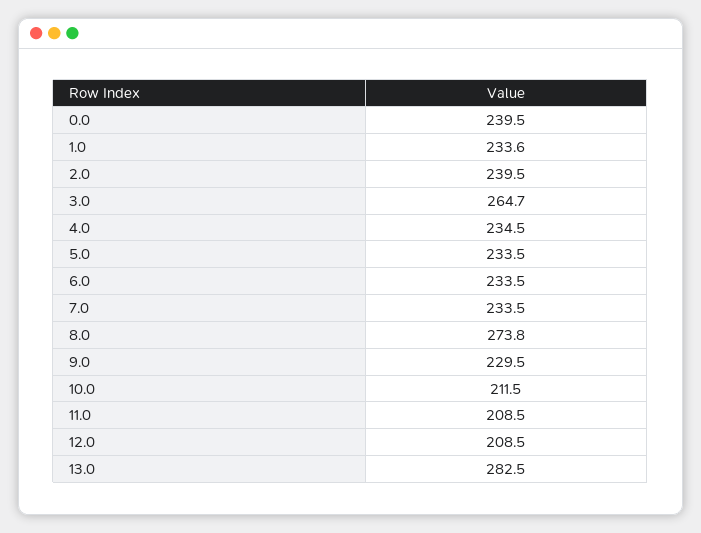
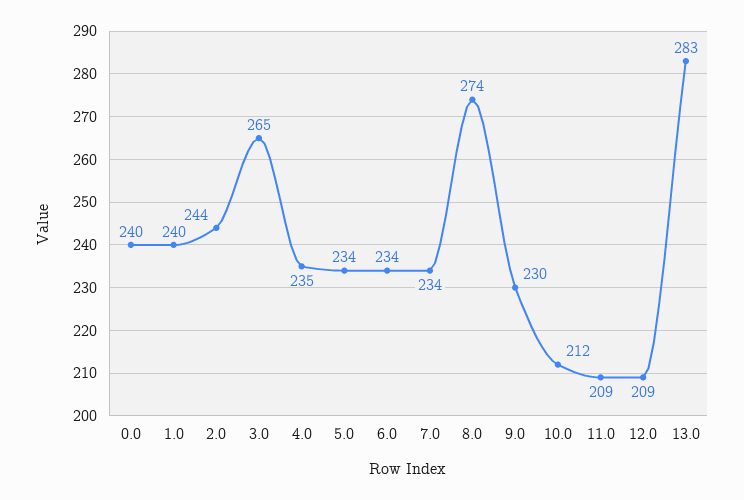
1.0: 233.6 -> 240
2.0: 239.5 -> 244

